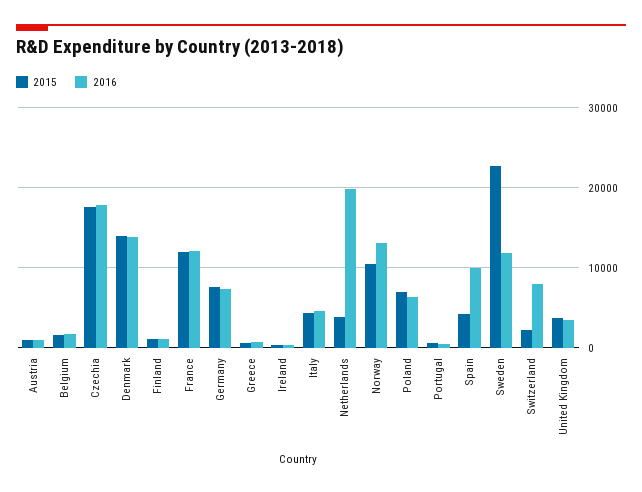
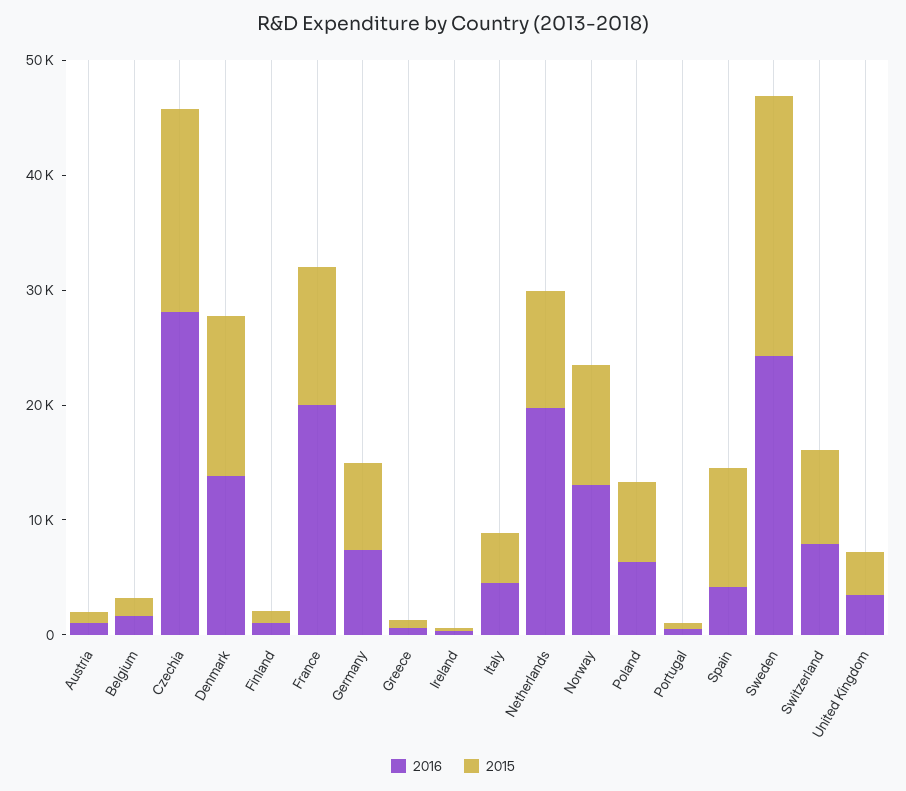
2016, Czechia: 18000 -> 28000
2016, France: 12000 -> 20000
2015, Netherlands: 4000 -> 10000
2015, Spain: 4000 -> 10000
2016, Spain: 10000 -> 4000
2016, Sweden: 12000 -> 24000
2015, Switzerland: 2000 -> 8000

